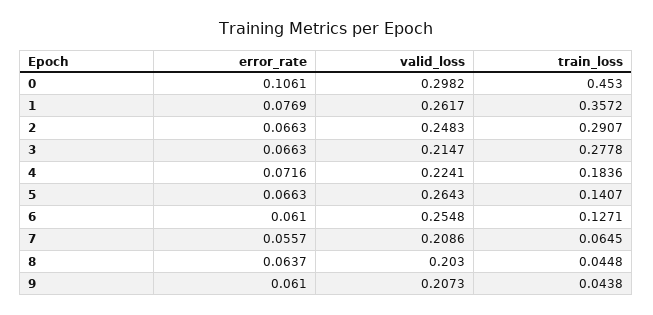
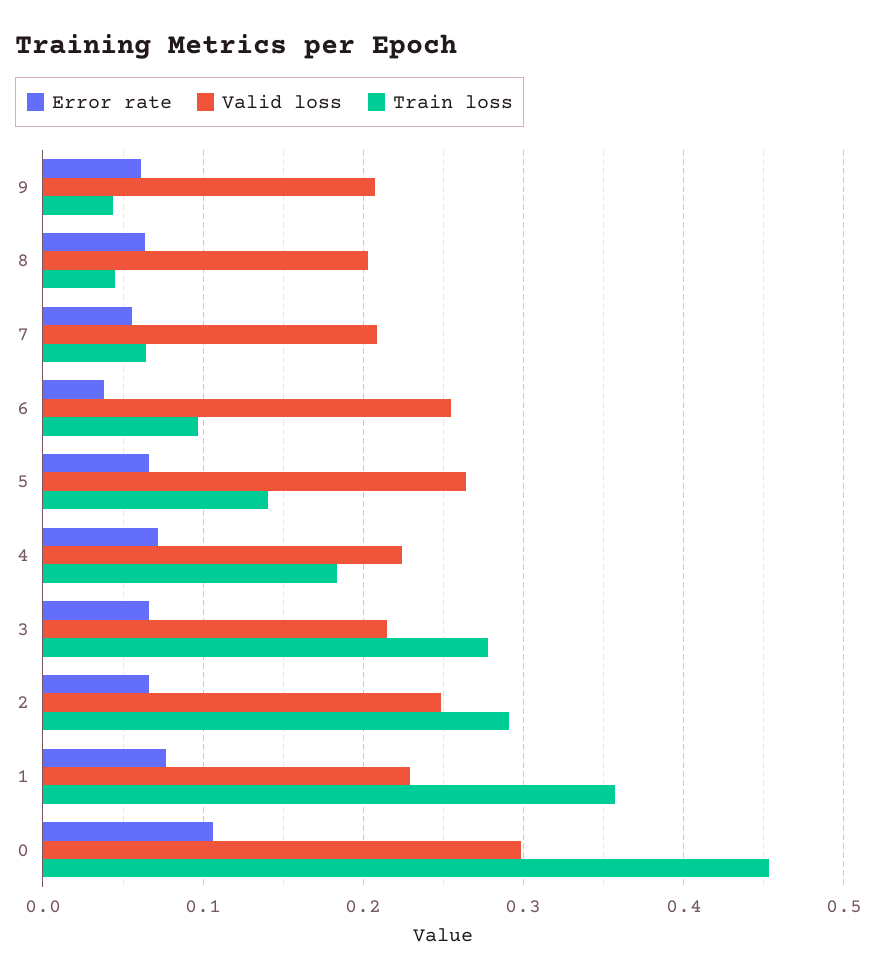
valid_loss, 1: 0.2617 -> 0.23
error_rate, 6: 0.061 -> 0.04
train_loss, 6: 0.1271 -> 0.1

